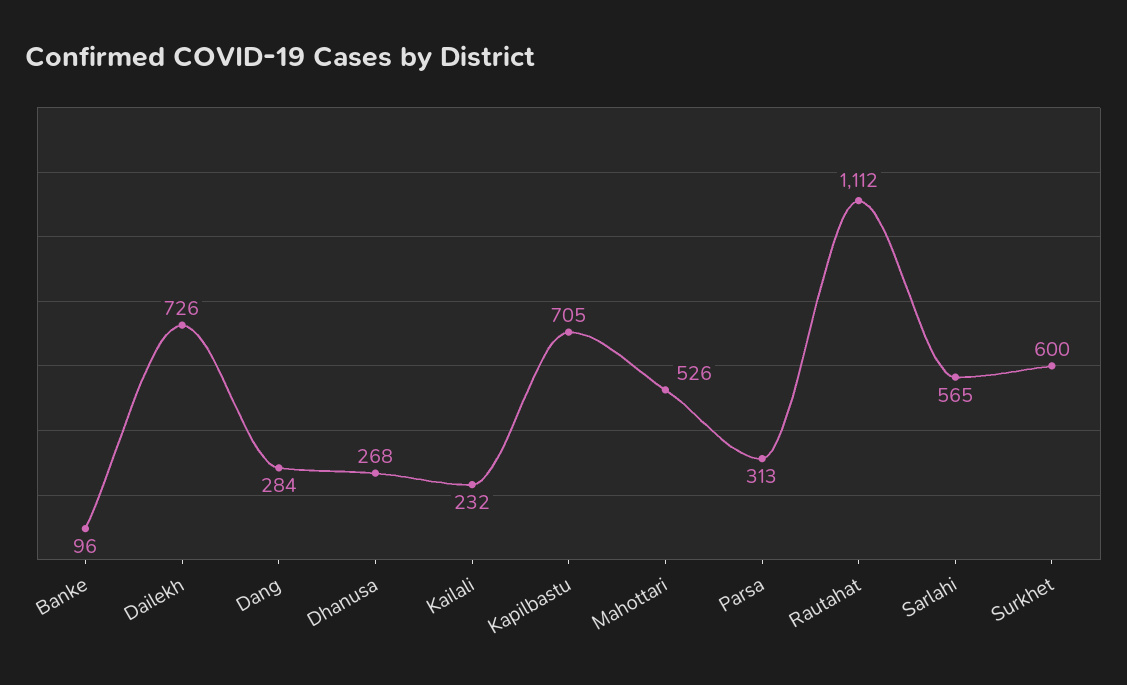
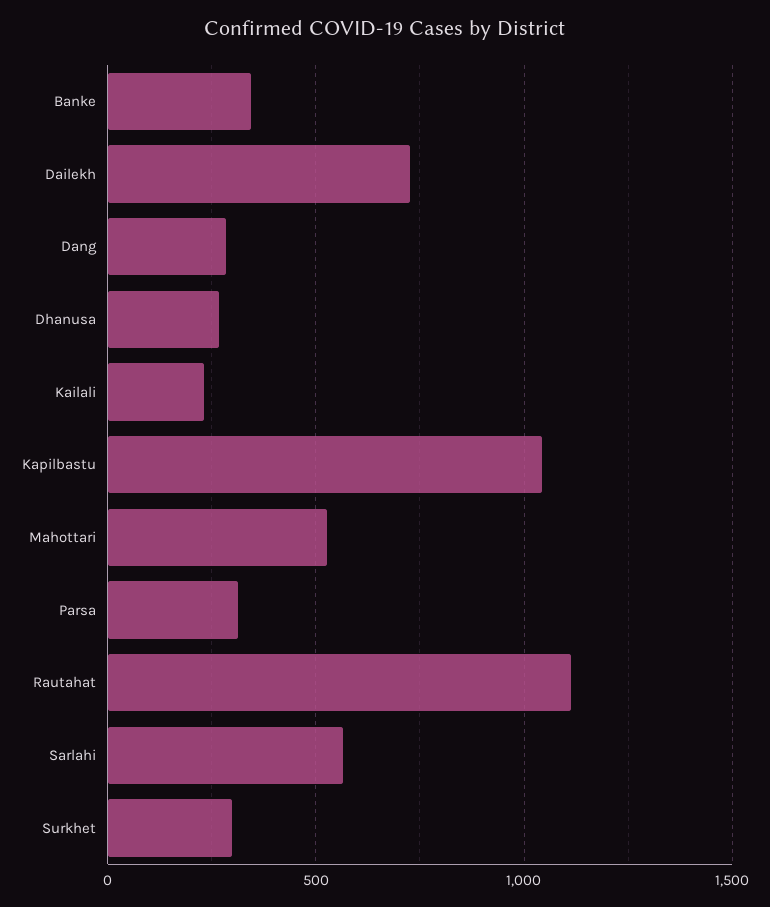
Banke: 96 -> 350
Kapilbastu: 705 -> 1050
Surkhet: 600 -> 300

